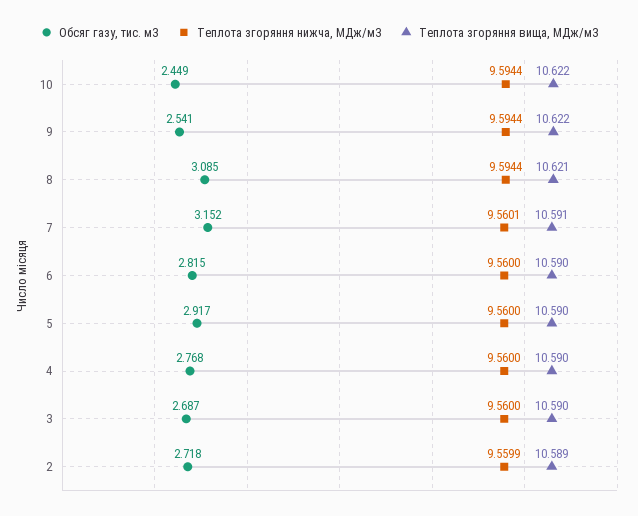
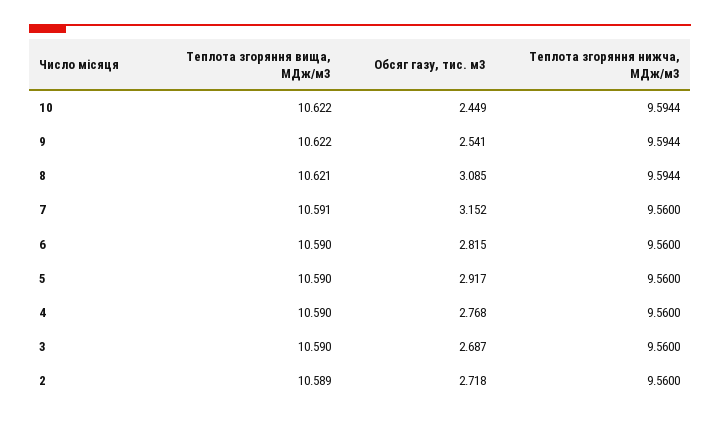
Теплота згоряння нижча, МДж/м3, 7: 9.5601 -> 9.56
Теплота згоряння нижча, МДж/м3, 2: 9.5599 -> 9.56

